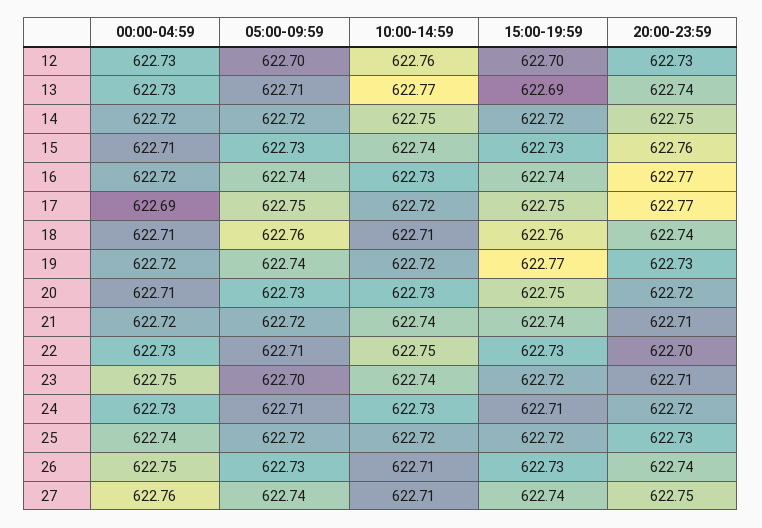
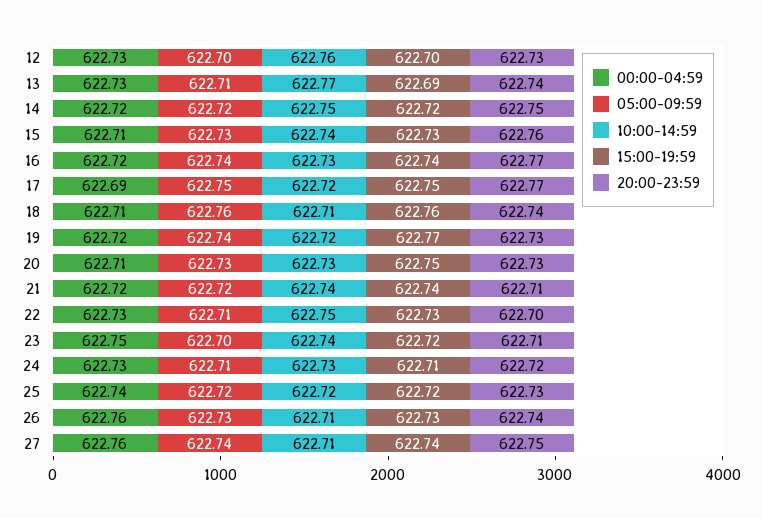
20:00-23:59, 20: 622.72 -> 622.73
00:00-04:59, 26: 622.75 -> 622.76

